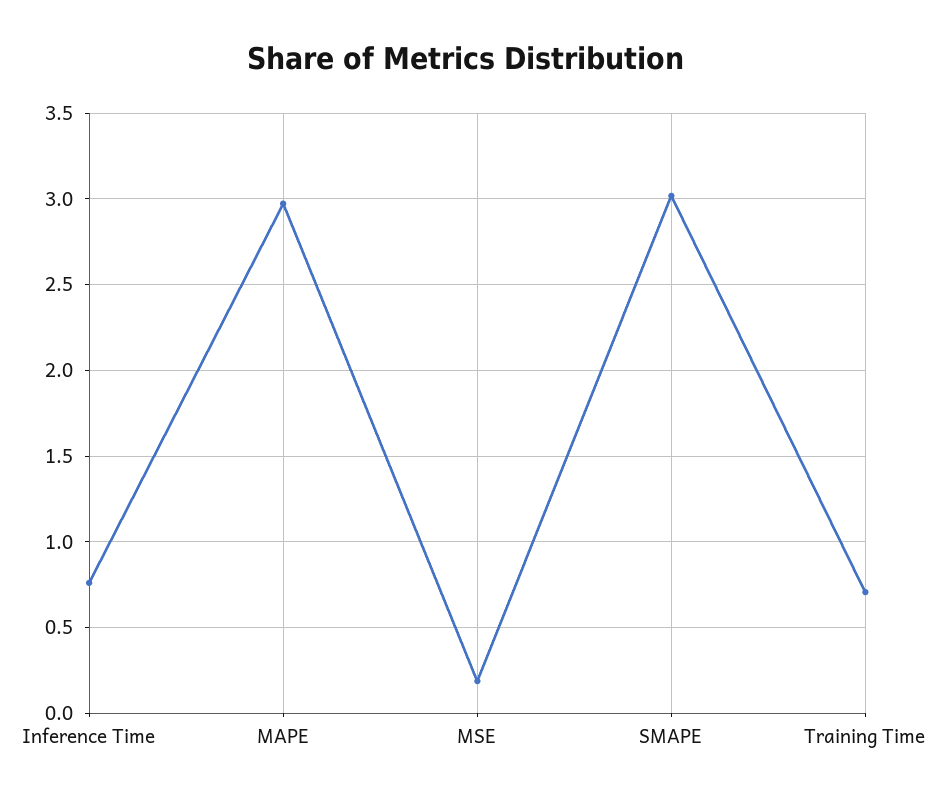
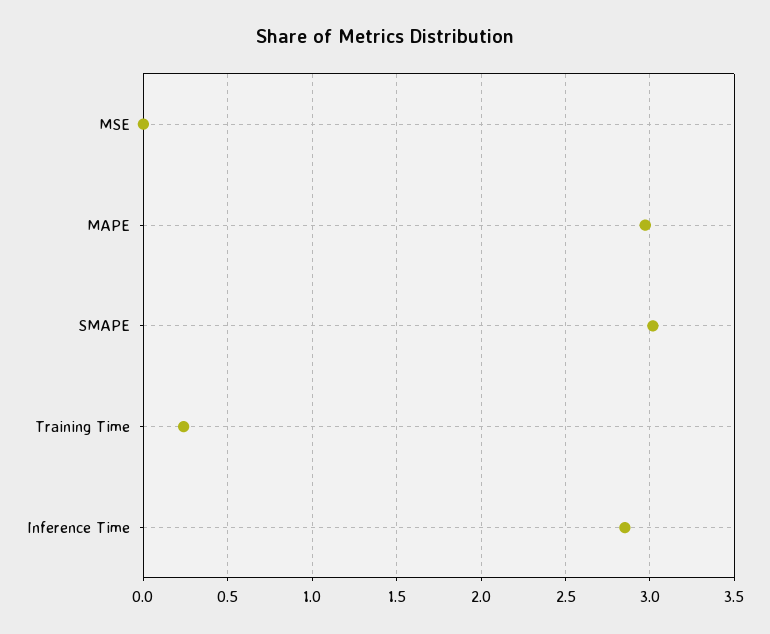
Inference Time: 0.75 -> 2.85
MSE: 0.2 -> 0
Training Time: 0.7 -> 0.25

